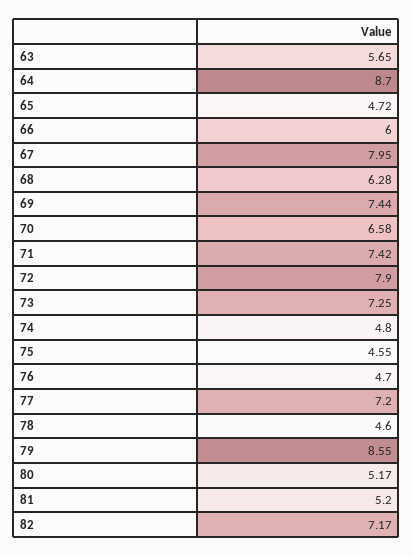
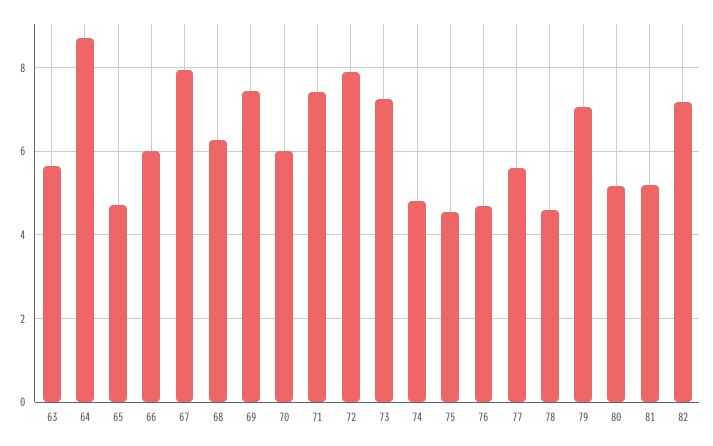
70: 6.58 -> 6
77: 7.2 -> 5.6
79: 8.55 -> 7

